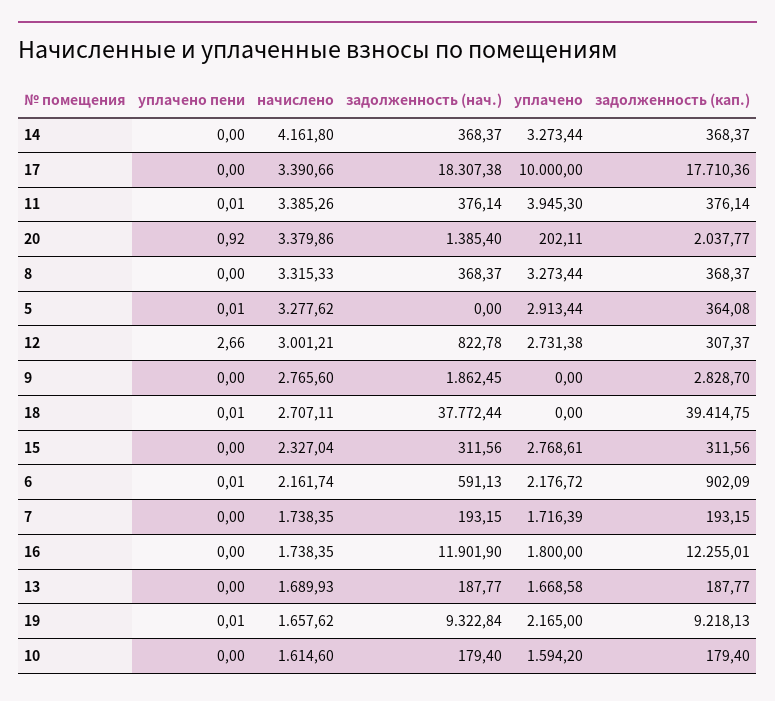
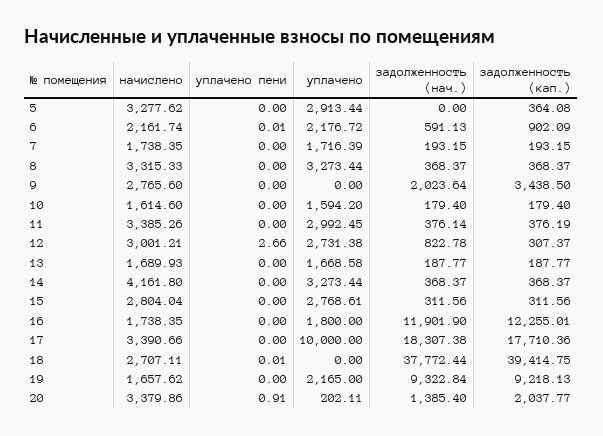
уплачено пени, 11: 0.01 -> 0
уплачено, 11: 3945.3 -> 2992.45
задолженность (кап.), 11: 376.14 -> 376.19
уплачено пени, 20: 0.92 -> 0.91
уплачено пени, 5: 0.01 -> 0
задолженность (нач.), 9: 1862.45 -> 2023.64
задолженность (кап.), 9: 2828.7 -> 3438.5
начислено, 15: 2327.04 -> 2804.04
уплачено пени, 19: 0.01 -> 0

